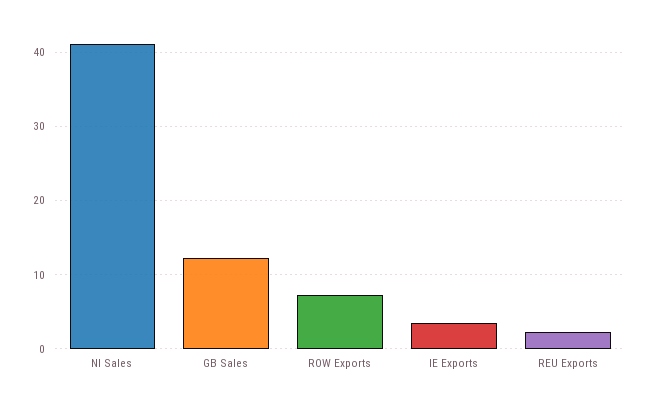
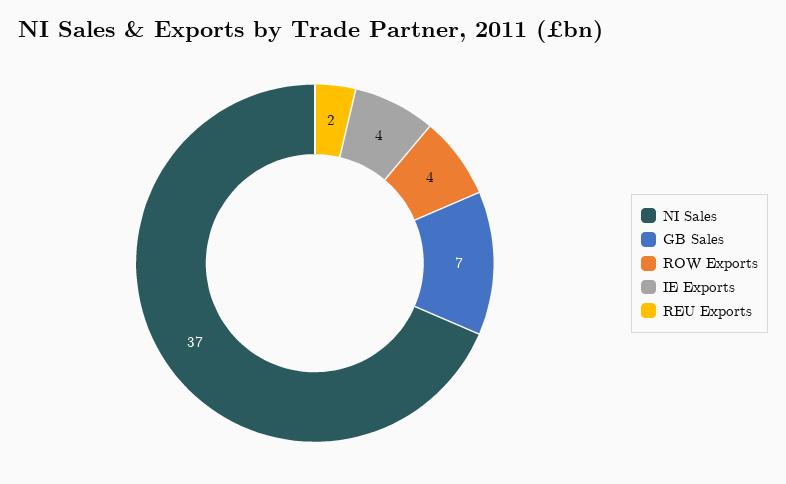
NI Sales: 41 -> 37
GB Sales: 12 -> 7
ROW Exports: 7 -> 4

